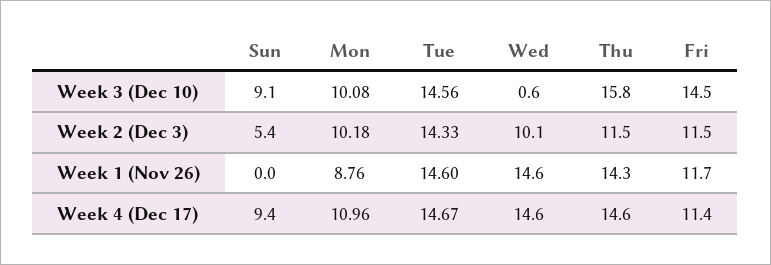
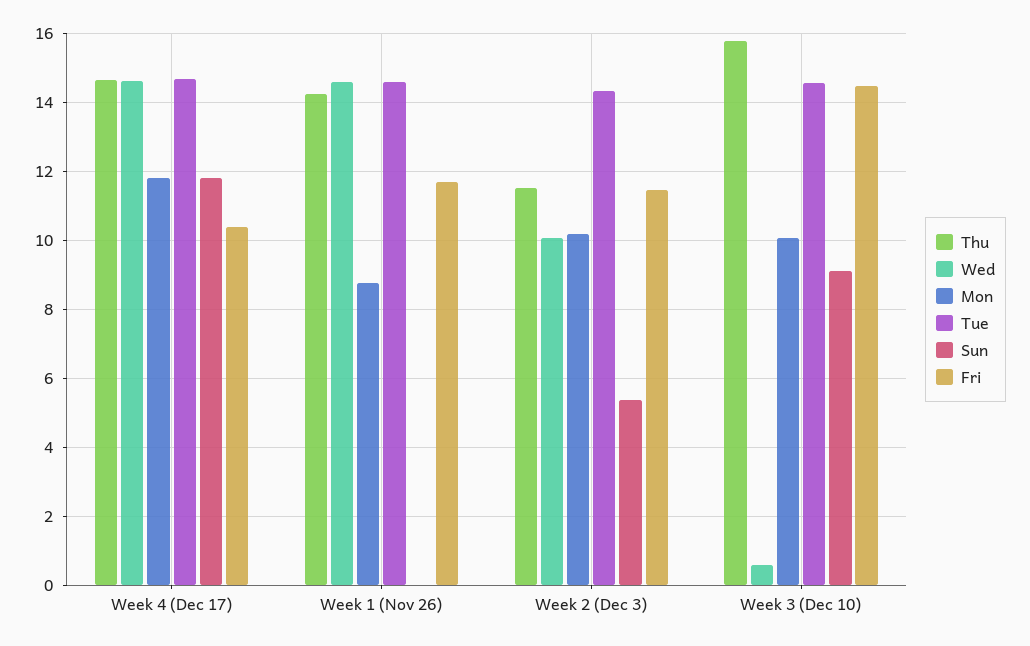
Sun, Week 4 (Dec 17): 9.4 -> 11.8
Mon, Week 4 (Dec 17): 10.96 -> 11.8
Fri, Week 4 (Dec 17): 11.4 -> 10.4

